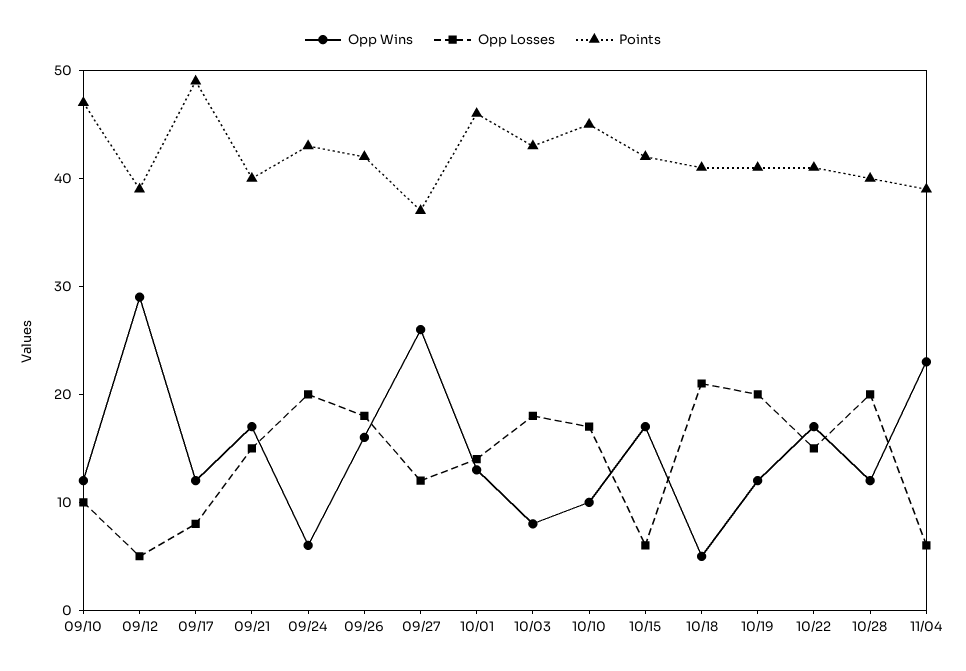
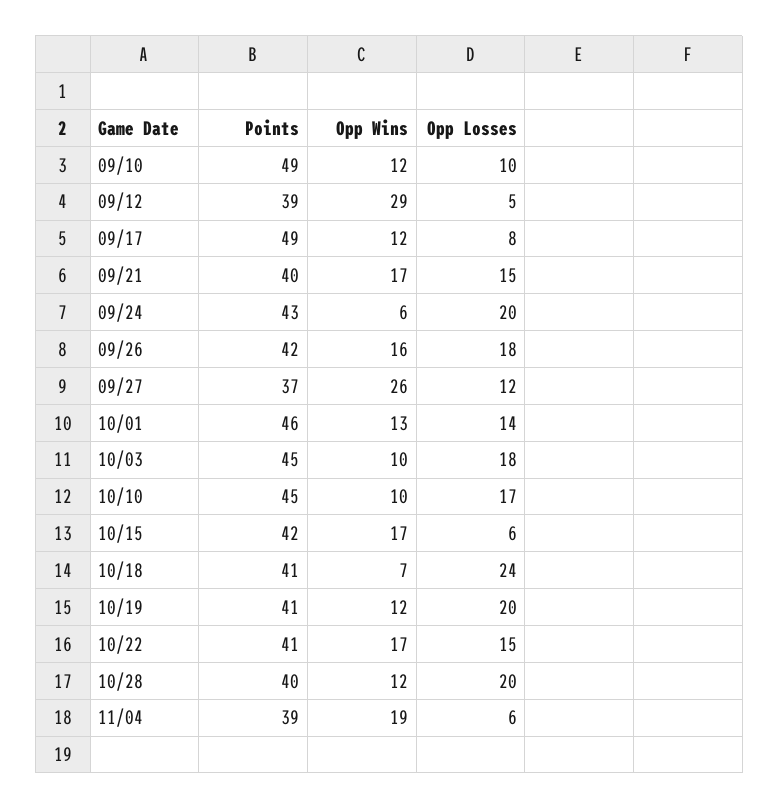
Points, 09/10: 47 -> 49
Opp Wins, 10/03: 8 -> 10
Points, 10/03: 43 -> 45
Opp Wins, 10/18: 5 -> 7
Opp Losses, 10/18: 21 -> 24
Opp Wins, 11/04: 23 -> 19

